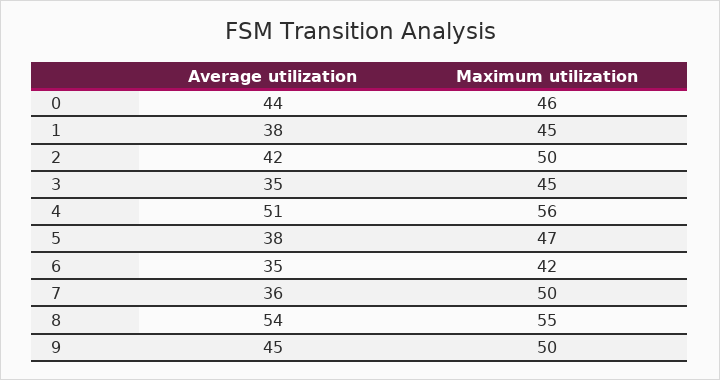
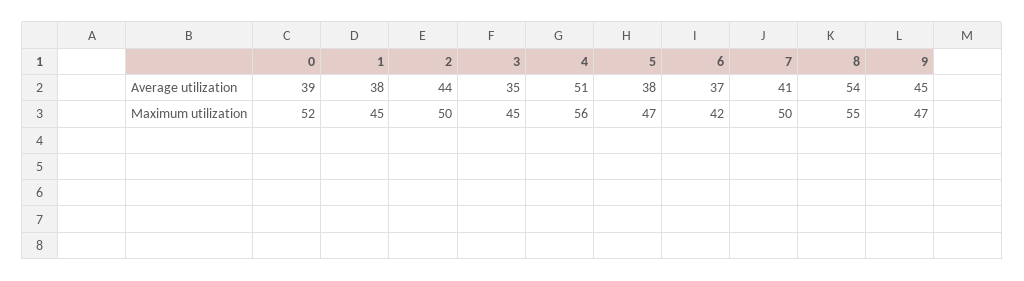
Average utilization, 0: 44 -> 39
Maximum utilization, 0: 46 -> 52
Average utilization, 2: 42 -> 44
Average utilization, 6: 35 -> 37
Average utilization, 7: 36 -> 41
Maximum utilization, 9: 50 -> 47

